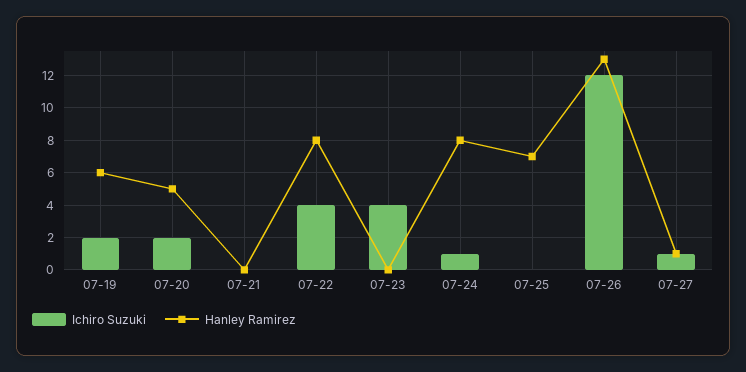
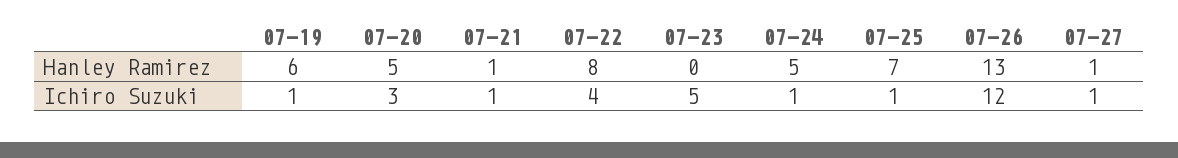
Ichiro Suzuki, 07-19: 2 -> 1
Ichiro Suzuki, 07-20: 2 -> 3
Ichiro Suzuki, 07-21: 0 -> 1
Hanley Ramirez, 07-21: 0 -> 1
Ichiro Suzuki, 07-23: 4 -> 5
Hanley Ramirez, 07-24: 8 -> 5
Ichiro Suzuki, 07-25: 0 -> 1

